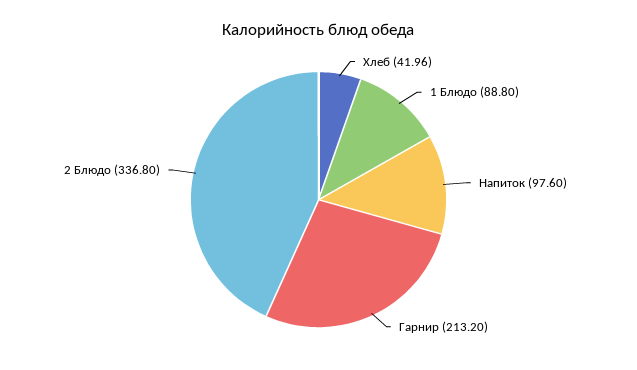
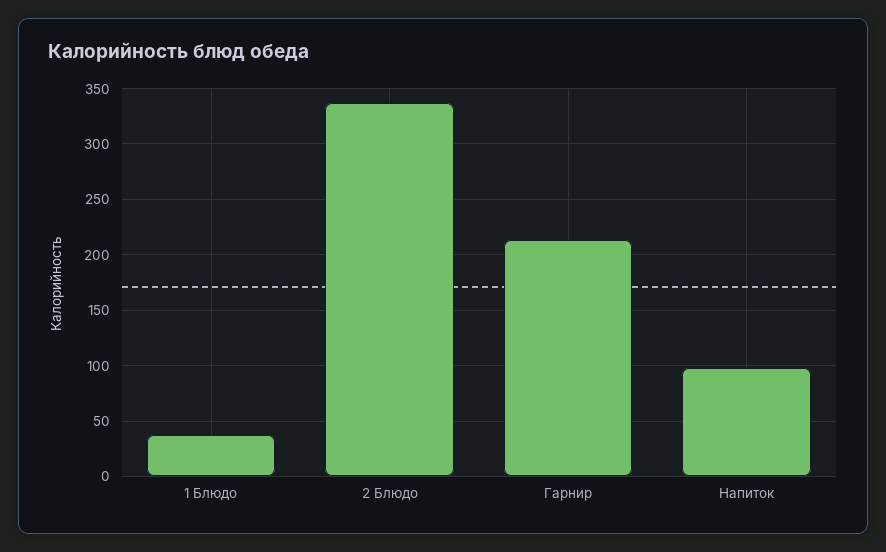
Хлеб: 41.96 -> none
1 Блюдо: 88.8 -> 40

